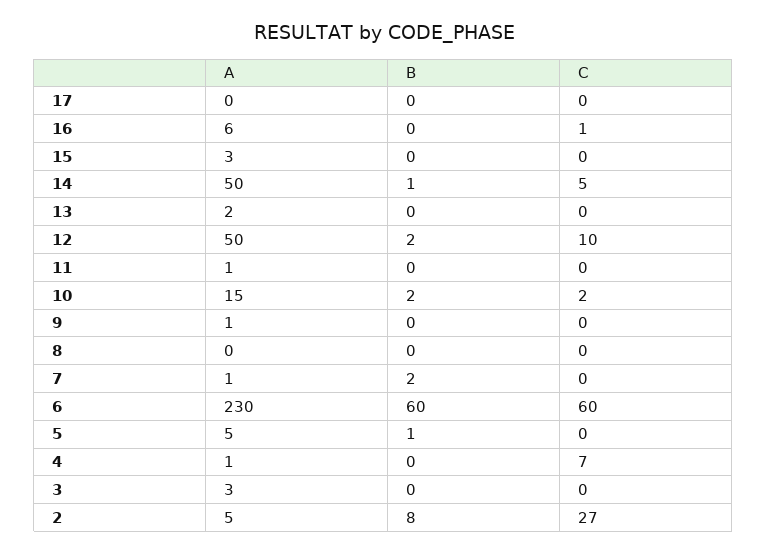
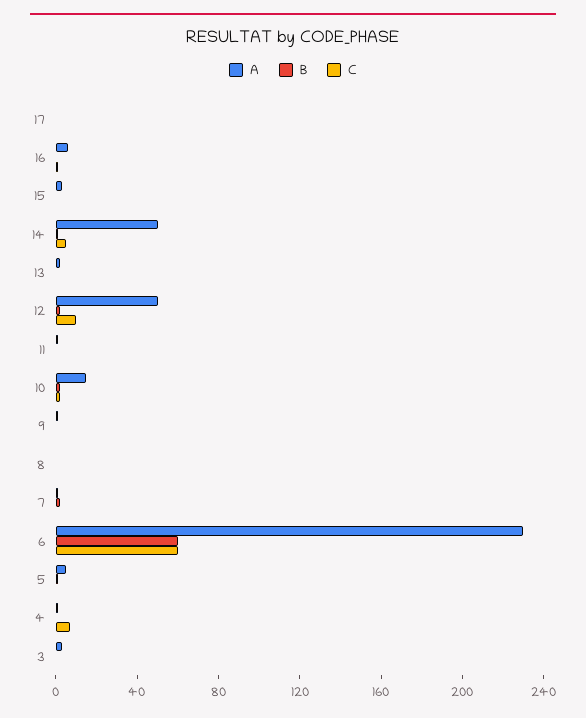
A, 2: 5 -> none
B, 2: 8 -> none
C, 2: 27 -> none

